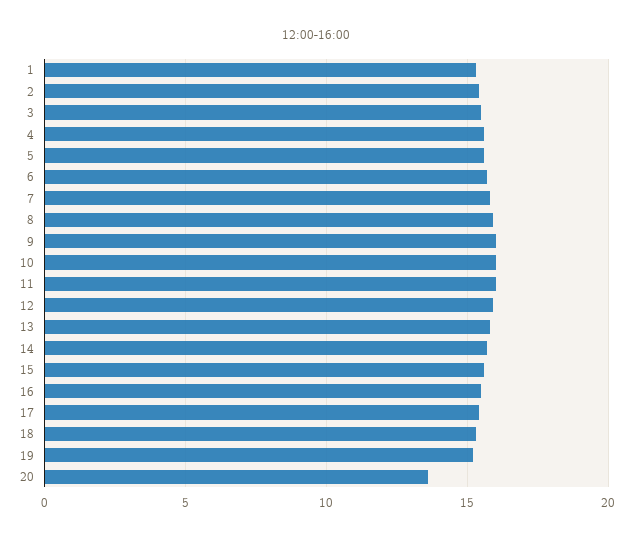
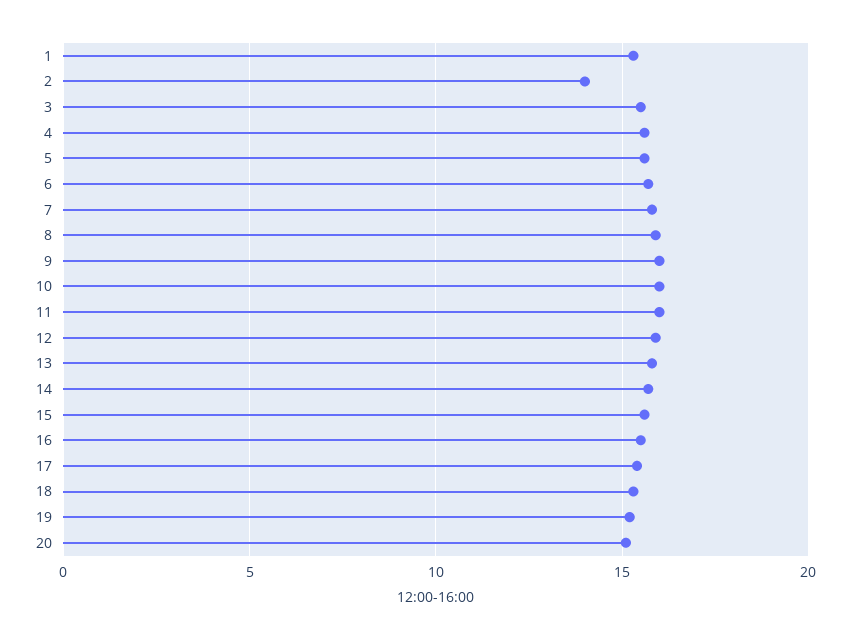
2: 15.5 -> 14
20: 13.5 -> 15

